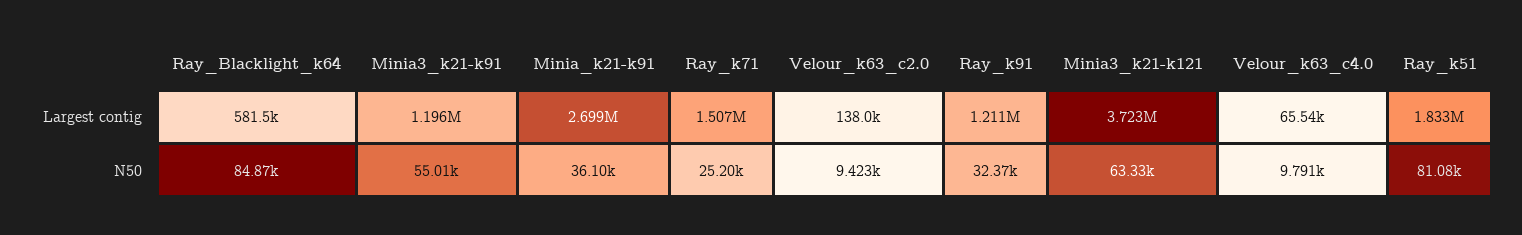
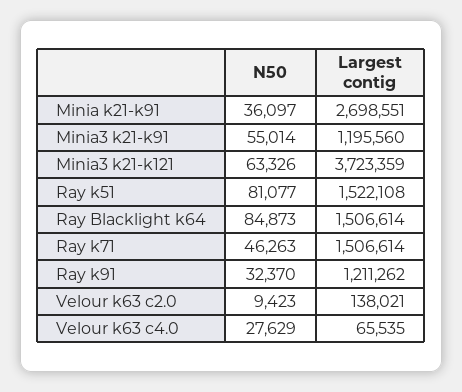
Ray_Blacklight_k64, Largest contig: 581500 -> 1506614
Ray_k51, Largest contig: 1833000 -> 1522108
Ray_k71, N50: 25200 -> 46263
Velour_k63_c4.0, N50: 9791 -> 27629

